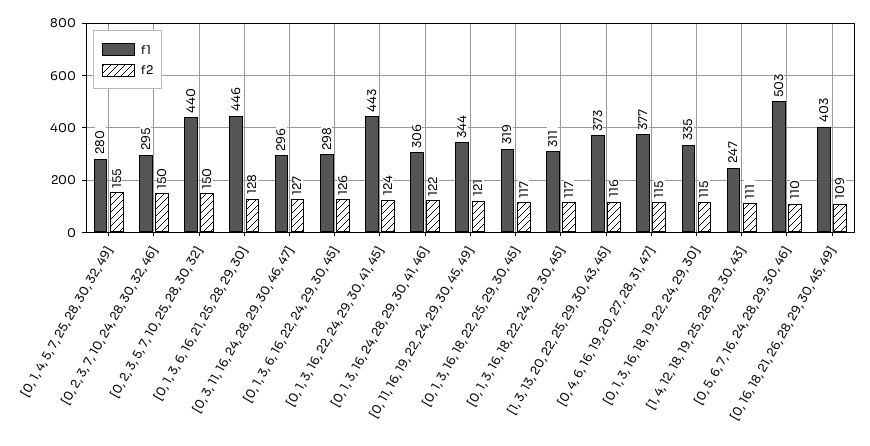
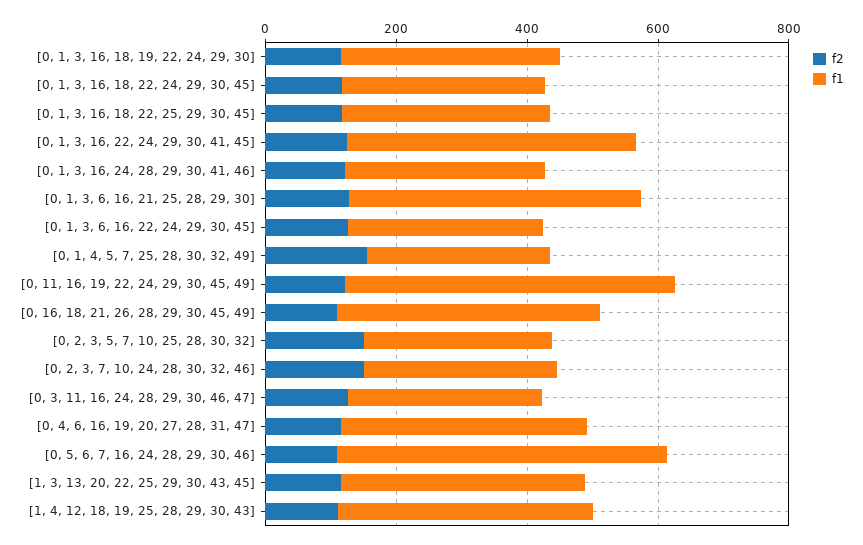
f1, [0, 2, 3, 5, 7, 10, 25, 28, 30, 32]: 440 -> 300
f1, [0, 11, 16, 19, 22, 24, 29, 30, 45, 49]: 344 -> 500
f1, [1, 4, 12, 18, 19, 25, 28, 29, 30, 43]: 247 -> 400

